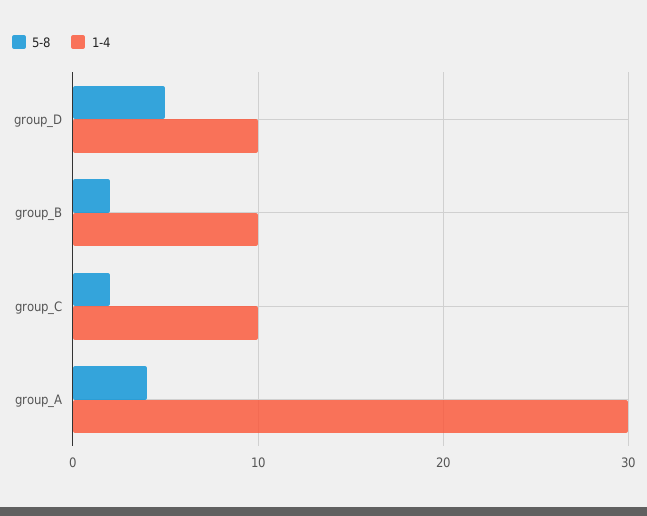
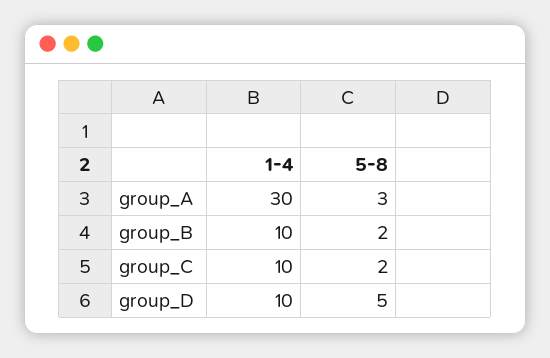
5-8, group_A: 4 -> 3

